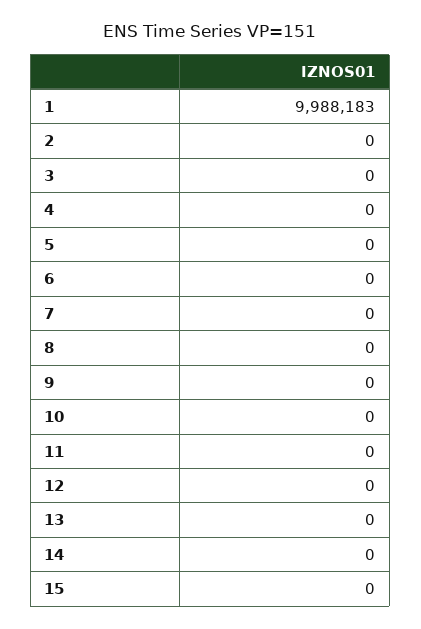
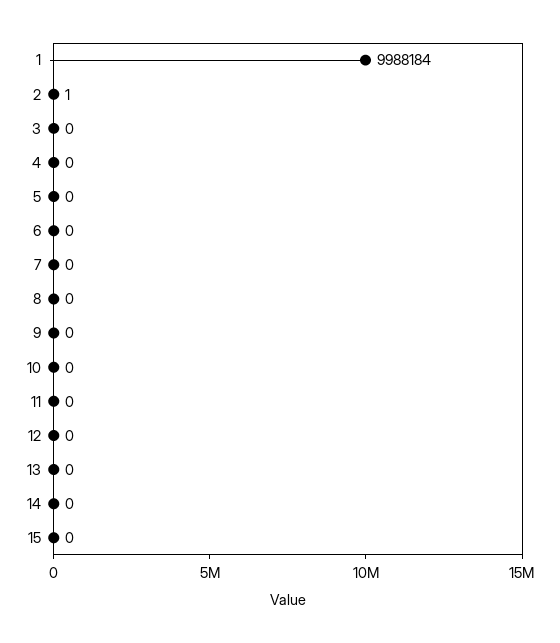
1: 9988183 -> 9988184
2: 0 -> 1

